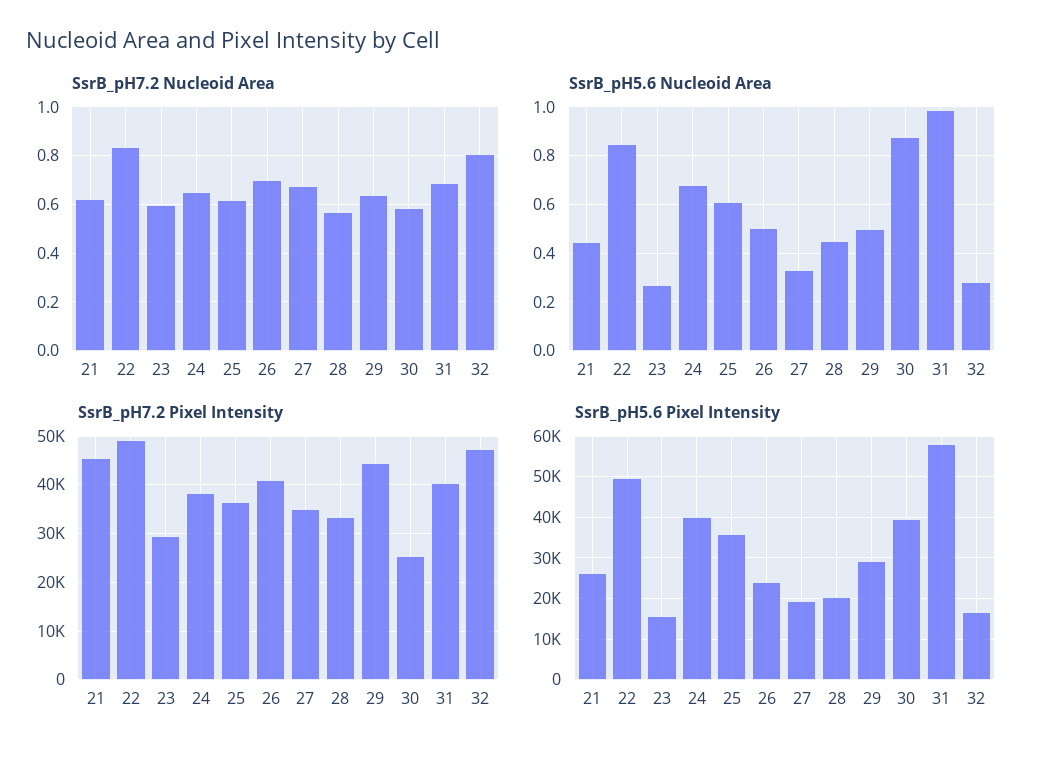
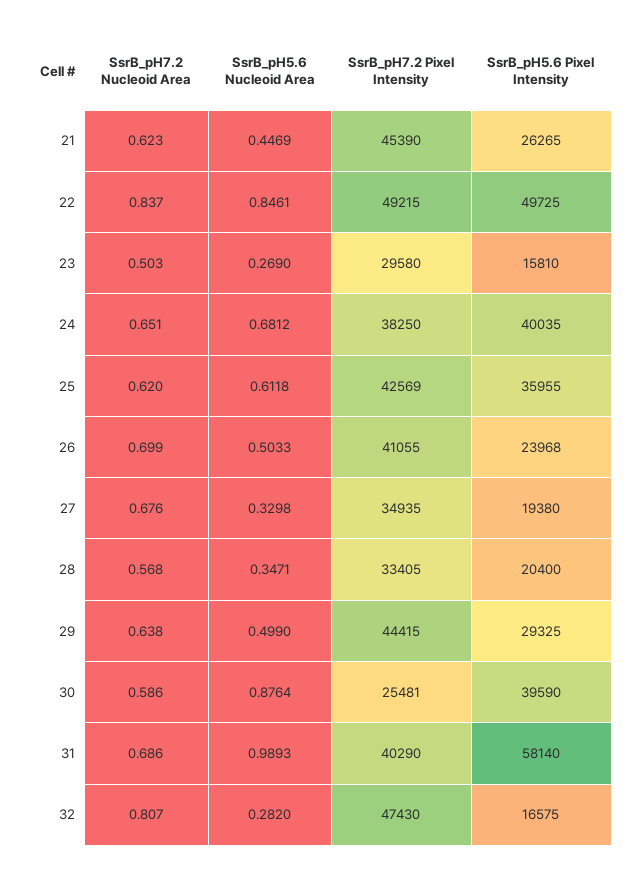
SsrB_pH7.2 Nucleoid Area, 23: 0.6 -> 0.503
SsrB_pH5.6 Nucleoid Area, 28: 0.45 -> 0.3471
SsrB_pH7.2 Pixel Intensity, 25: 36000 -> 42569

